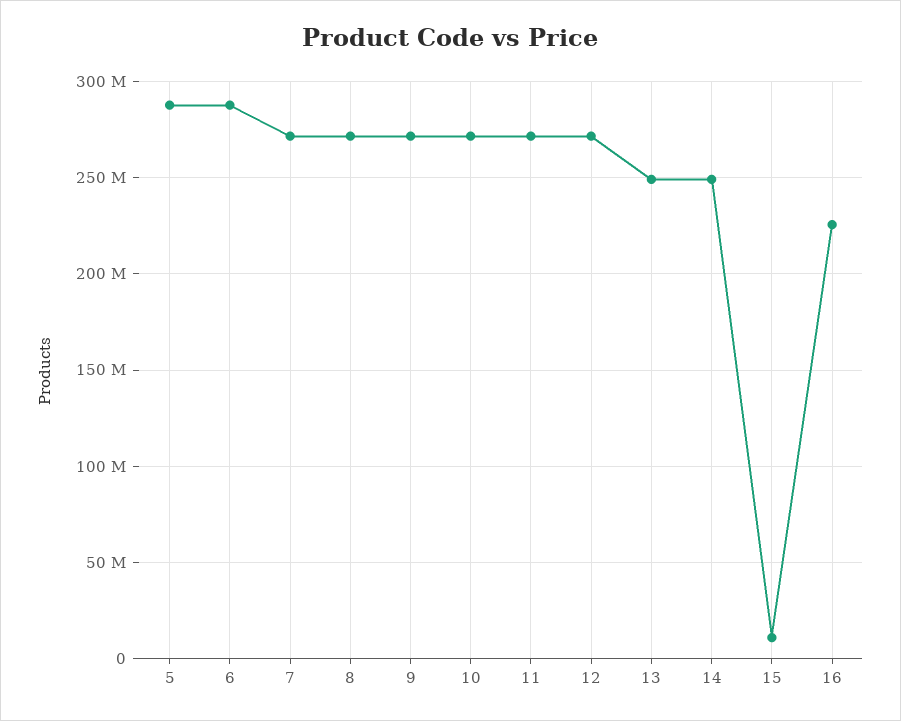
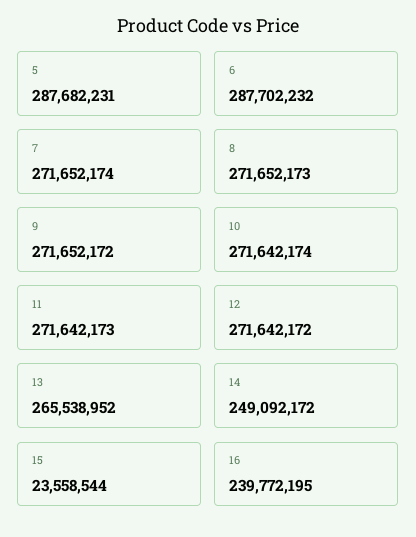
13: 250000000 -> 265538952
15: 10000000 -> 23558544
16: 225000000 -> 239772195

